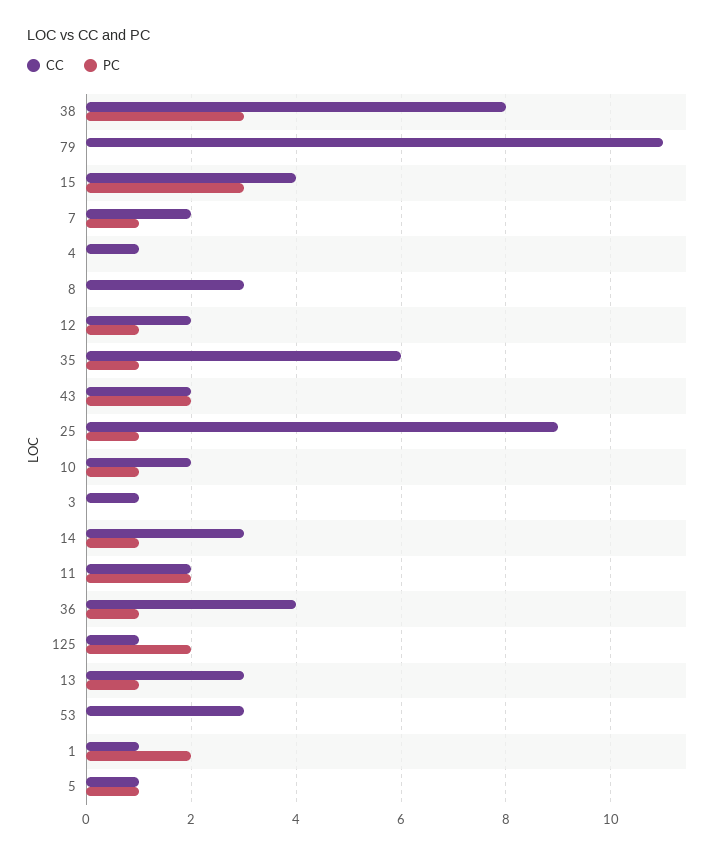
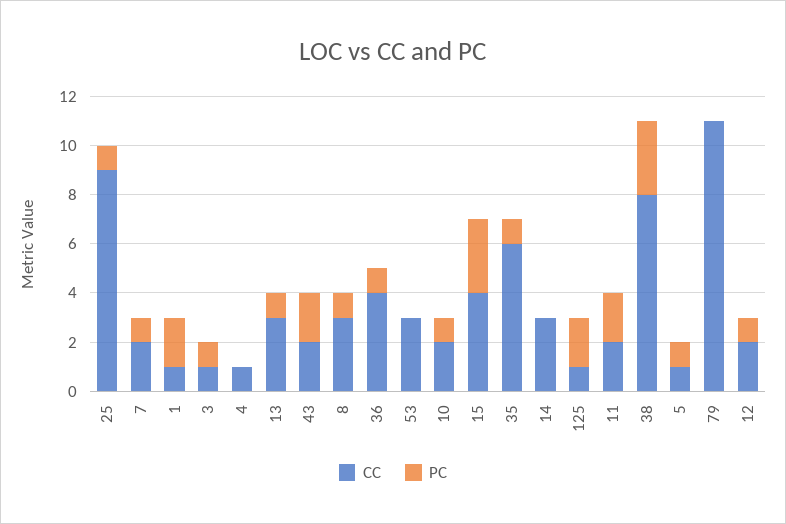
PC, 8: 0 -> 1
PC, 3: 0 -> 1
PC, 14: 1 -> 0

